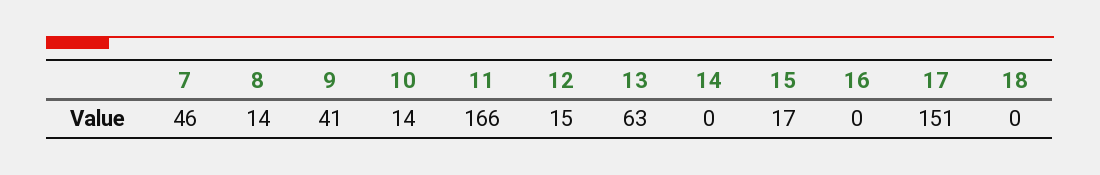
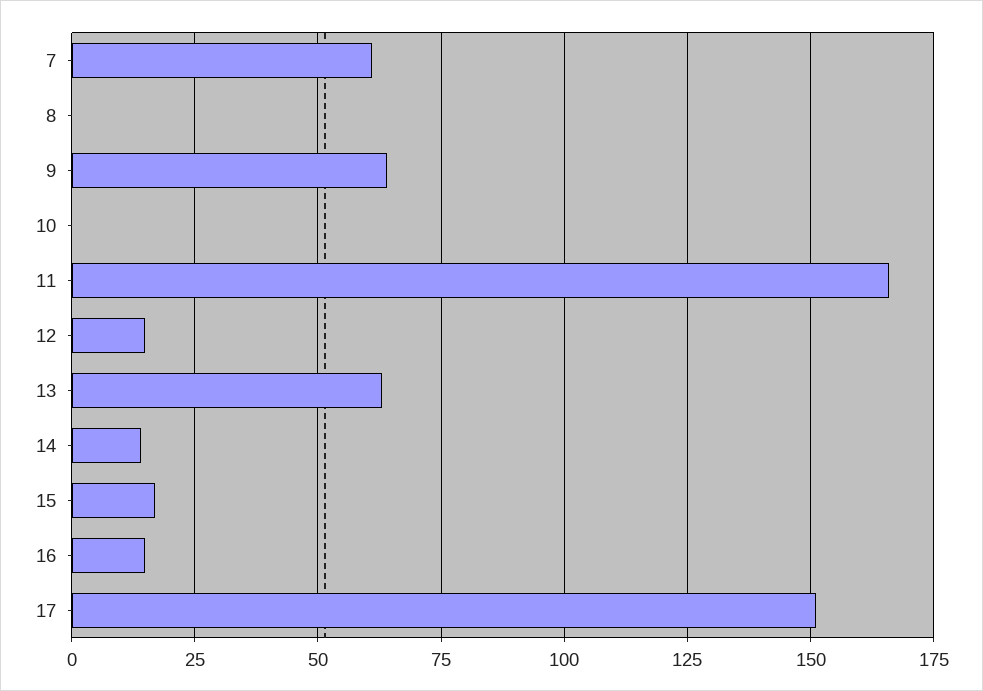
7: 46 -> 60
8: 14 -> 0
9: 41 -> 65
10: 14 -> 0
14: 0 -> 15
16: 0 -> 15
18: 0 -> none

